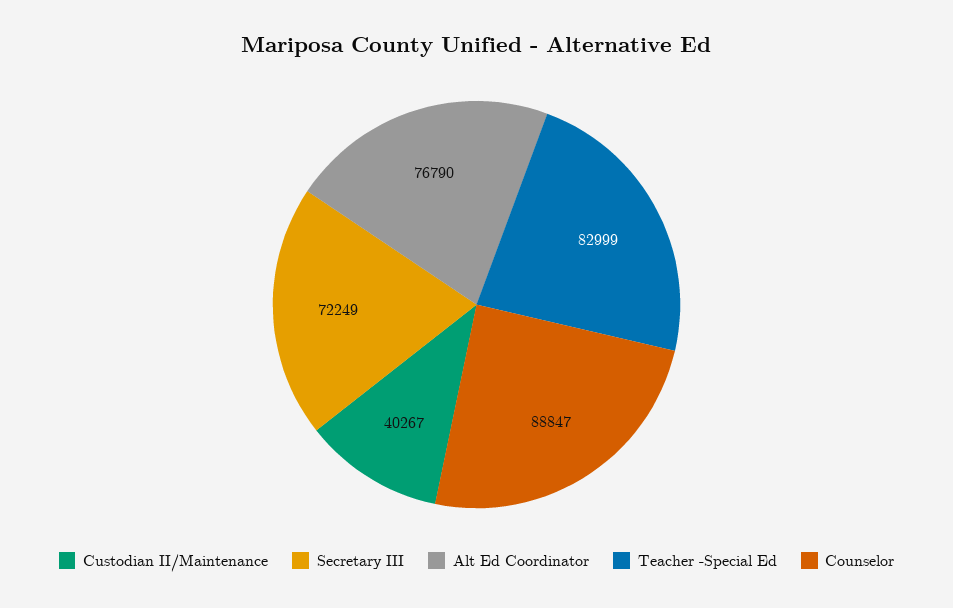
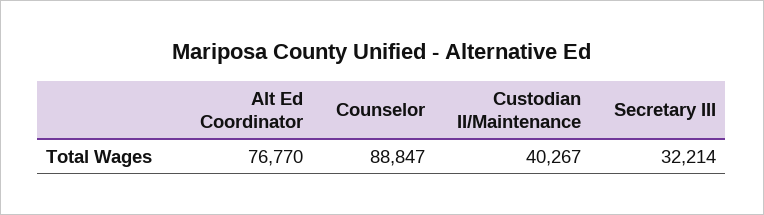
Secretary III: 72249 -> 32214
Alt Ed Coordinator: 76790 -> 76770
Teacher -Special Ed: 82999 -> none

